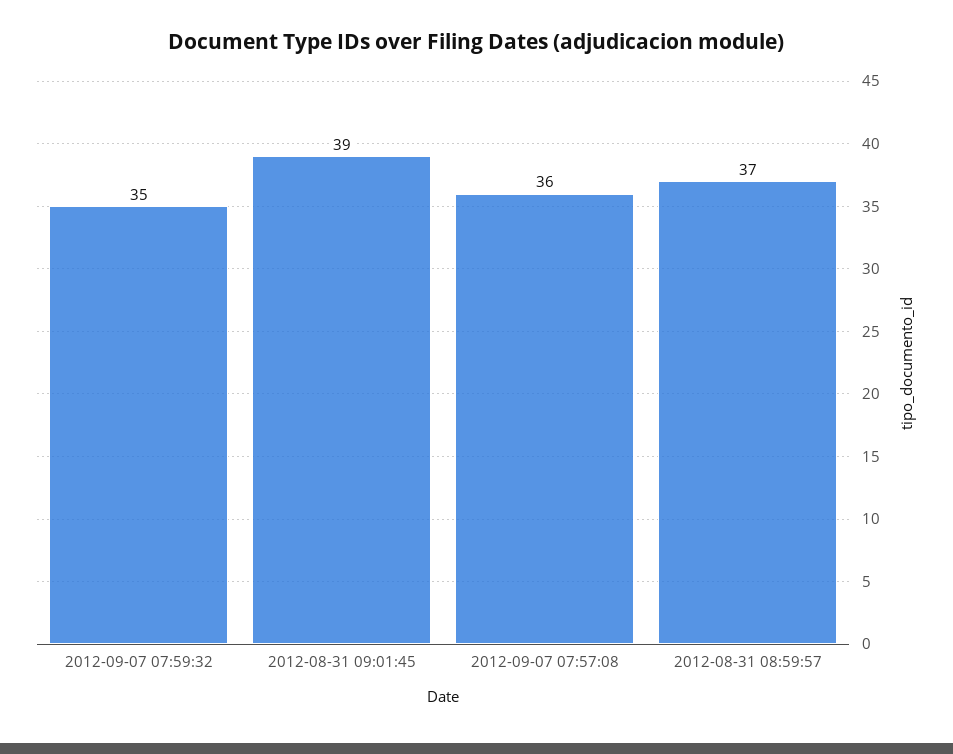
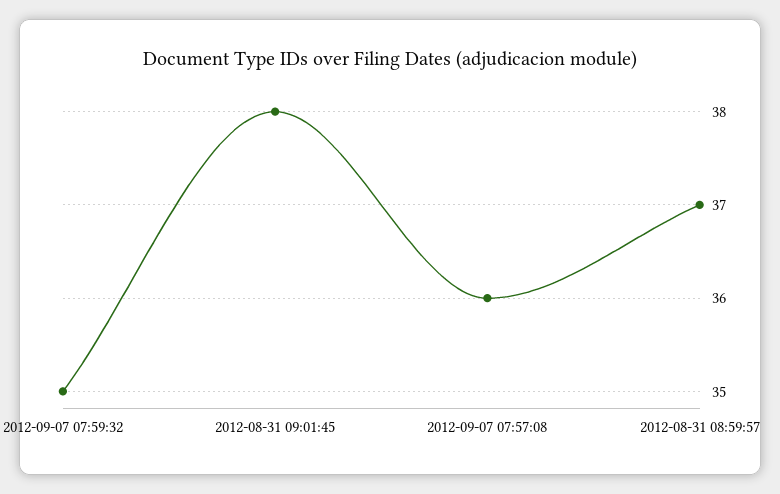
2012-08-31 09:01:45: 39 -> 38

